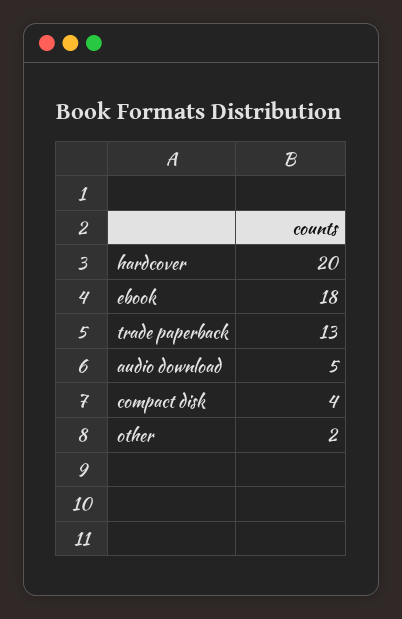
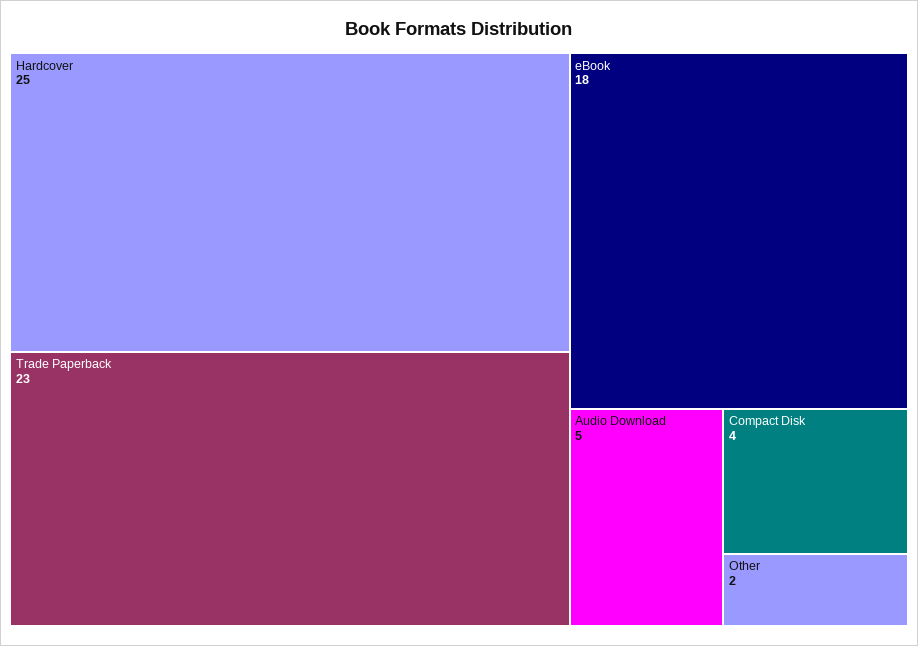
hardcover: 20 -> 25
trade paperback: 13 -> 23

